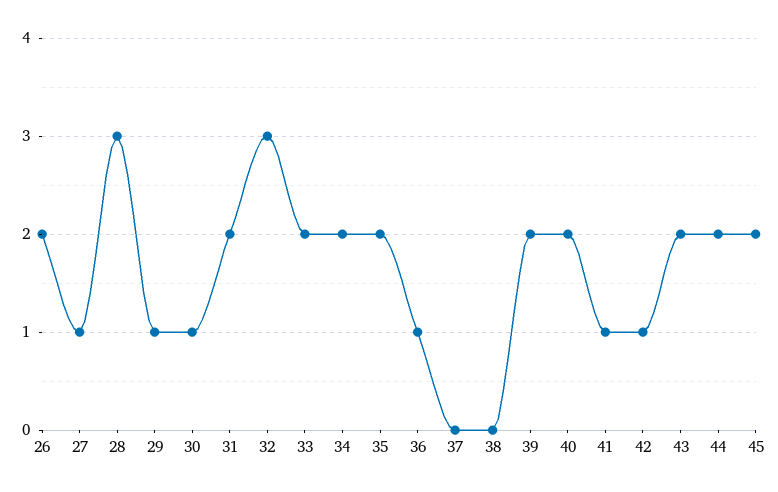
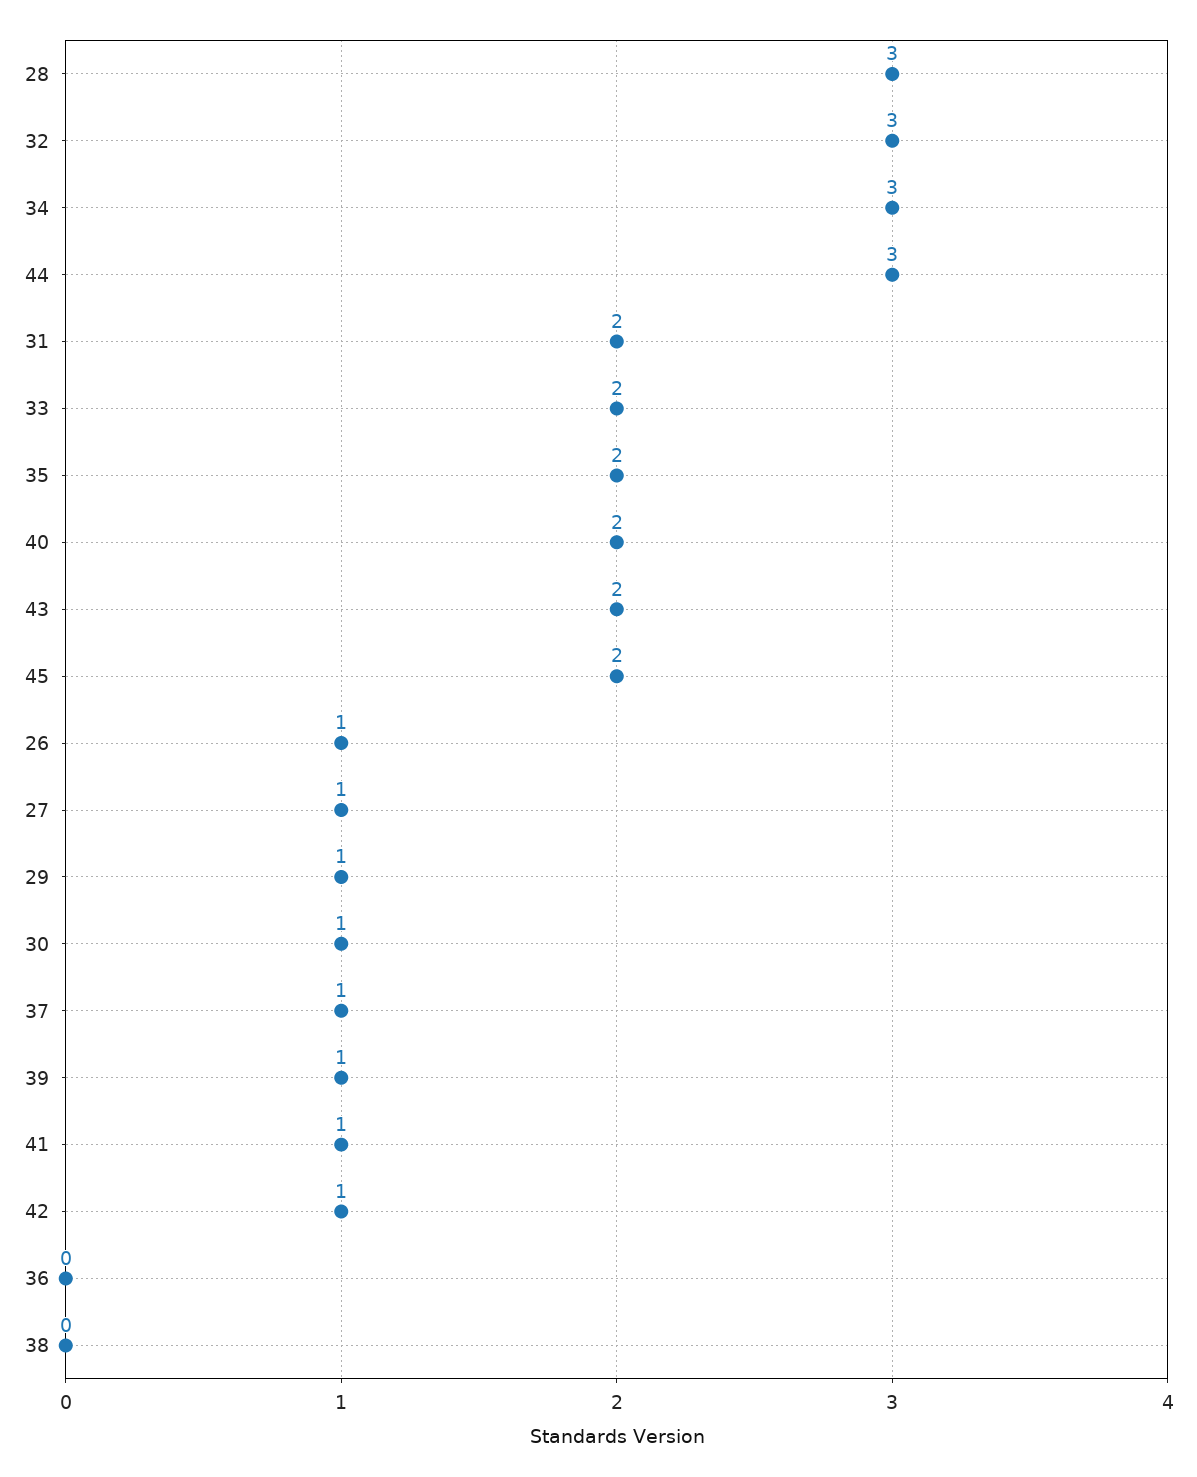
26: 2 -> 1
34: 2 -> 3
36: 1 -> 0
37: 0 -> 1
39: 2 -> 1
44: 2 -> 3

